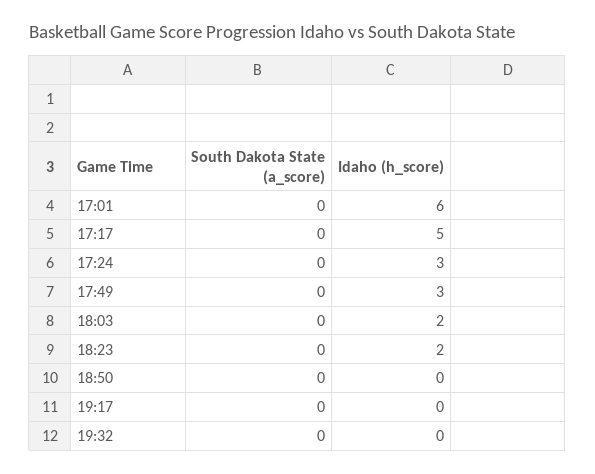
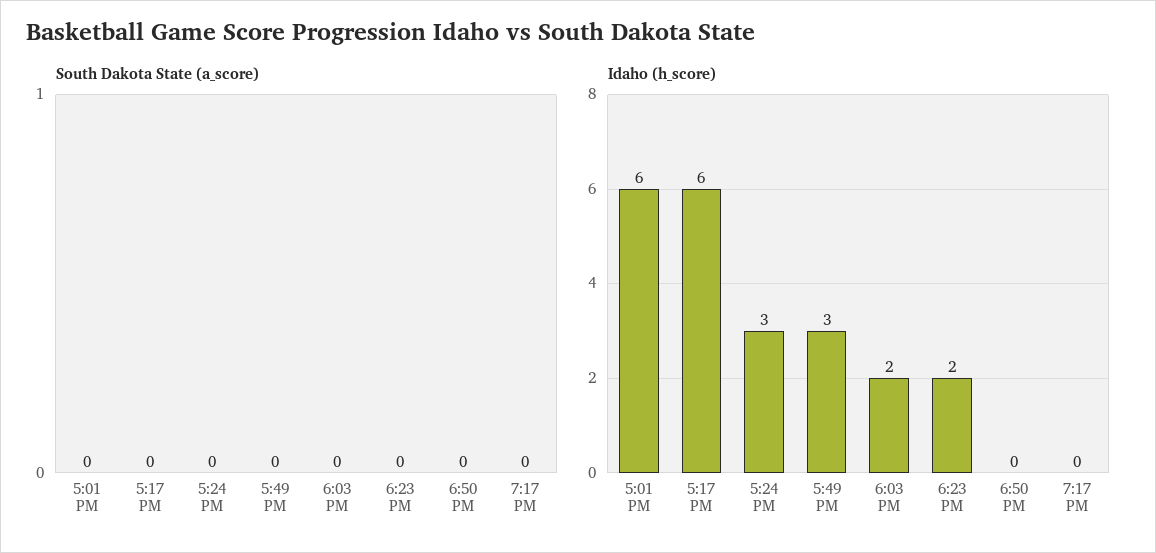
Idaho (h_score), 17:17: 5 -> 6
South Dakota State (a_score), 19:32: 0 -> none
Idaho (h_score), 19:32: 0 -> none

